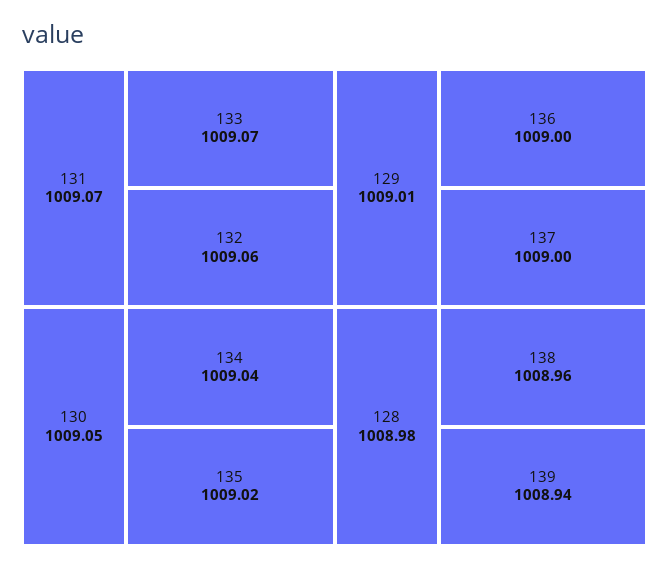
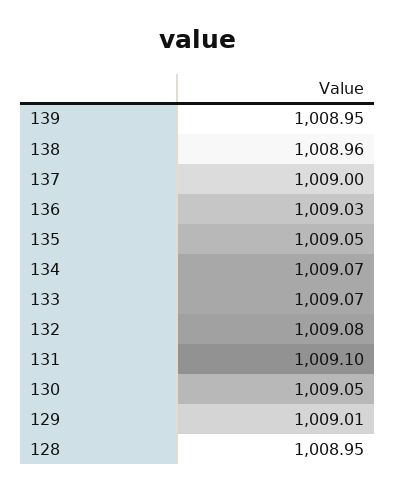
131: 1009.07 -> 1009.1
132: 1009.06 -> 1009.08
134: 1009.04 -> 1009.07
135: 1009.02 -> 1009.05
136: 1009 -> 1009.03
128: 1008.98 -> 1008.95
139: 1008.94 -> 1008.95

